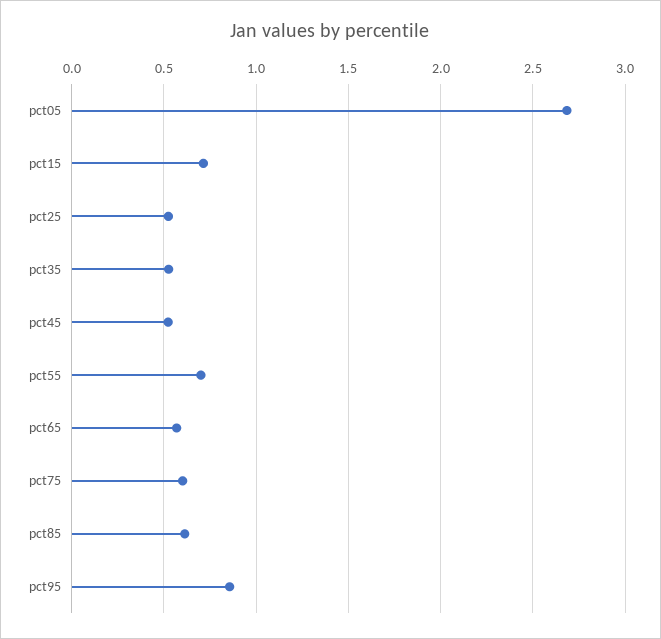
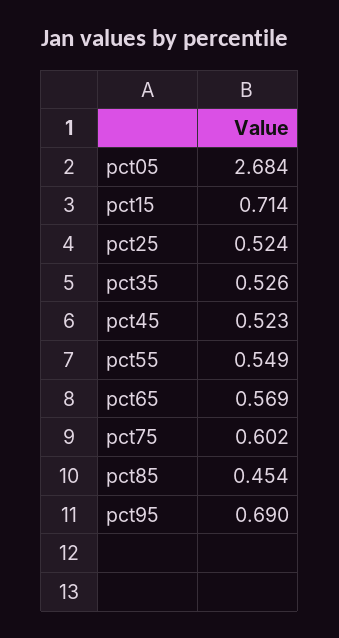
pct55: 0.7 -> 0.549
pct85: 0.6 -> 0.454
pct95: 0.85 -> 0.69

